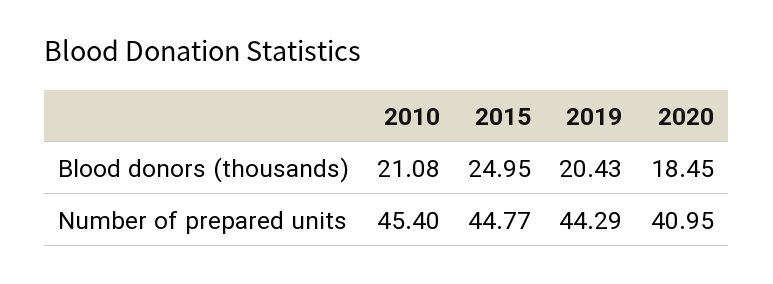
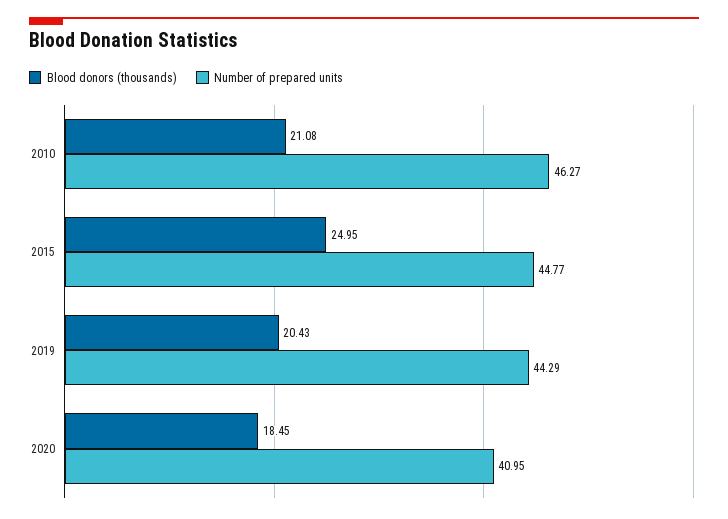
Number of prepared units, 2010: 45.4 -> 46.27

